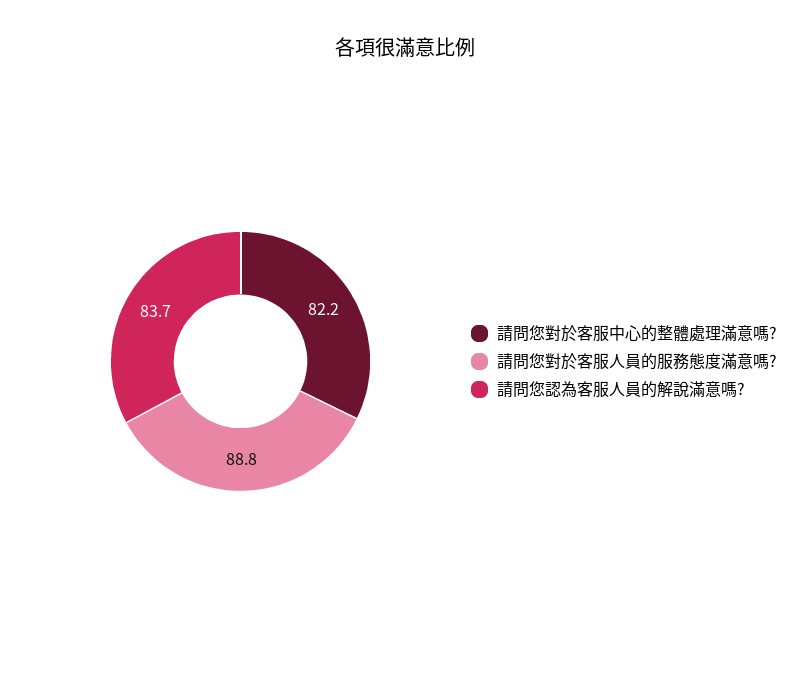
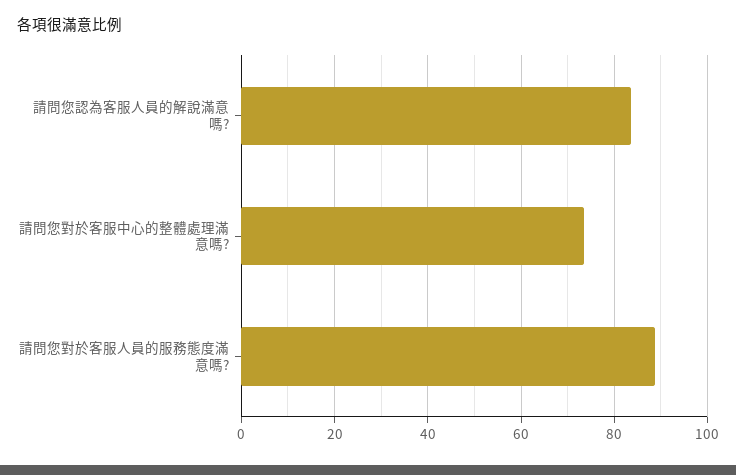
請問您對於客服中心的整體處理滿意嗎?: 82.2 -> 74

